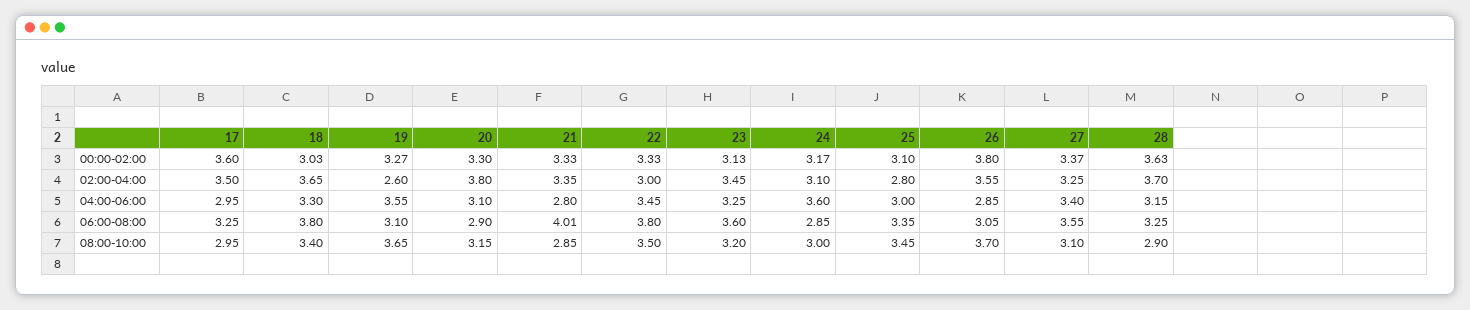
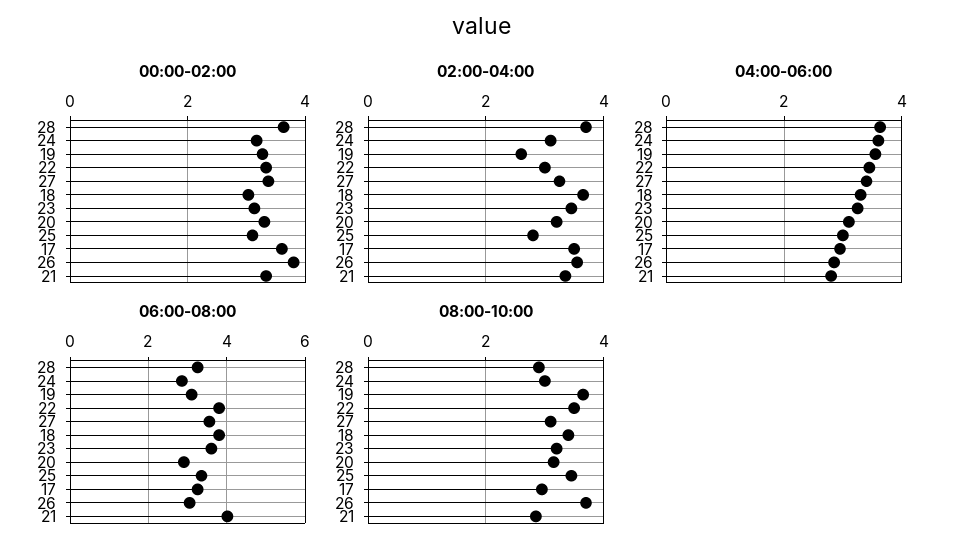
02:00-04:00, 20: 3.8 -> 3.2
04:00-06:00, 28: 3.15 -> 3.6

